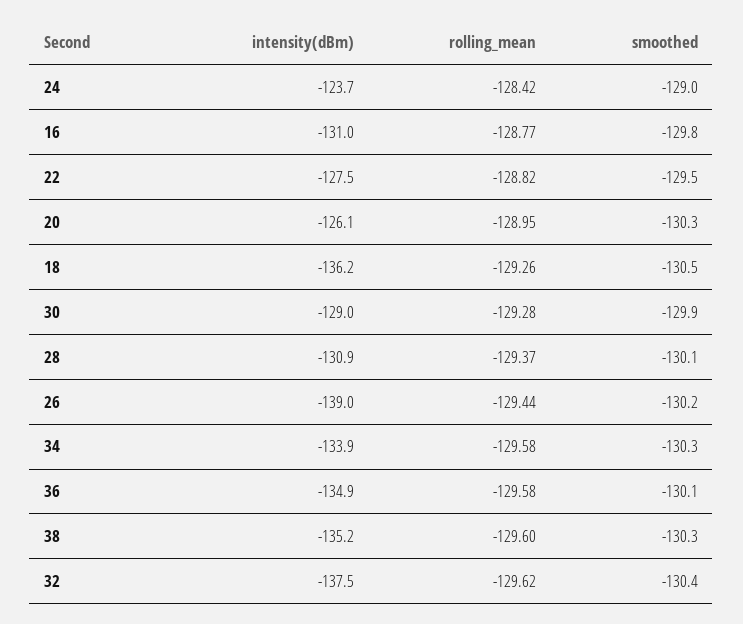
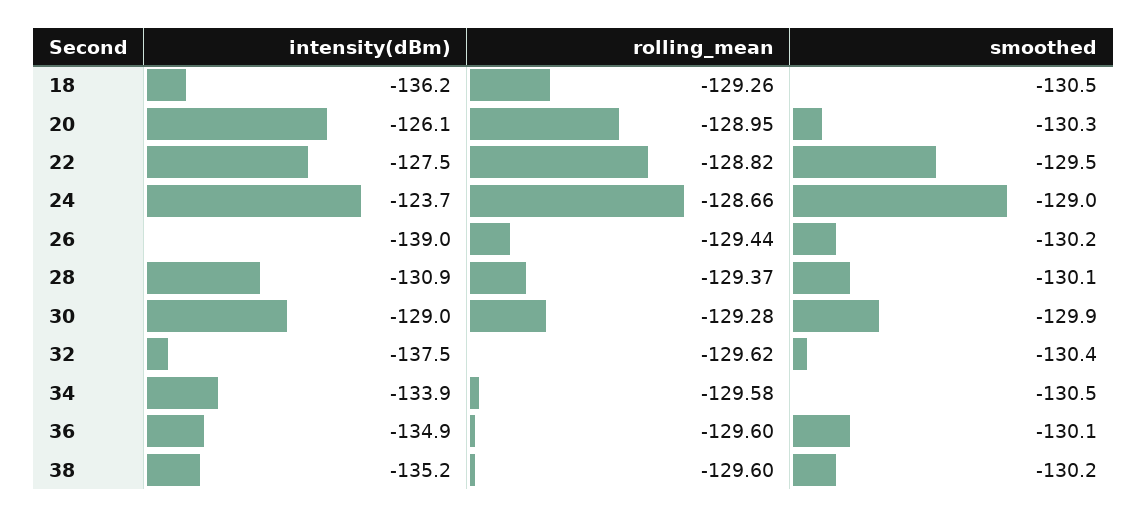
rolling_mean, 24: -128.42 -> -128.66
intensity(dBm), 16: -131 -> none
rolling_mean, 16: -128.77 -> none
smoothed, 16: -129.8 -> none
smoothed, 34: -130.3 -> -130.5
rolling_mean, 36: -129.58 -> -129.6
smoothed, 38: -130.3 -> -130.2

